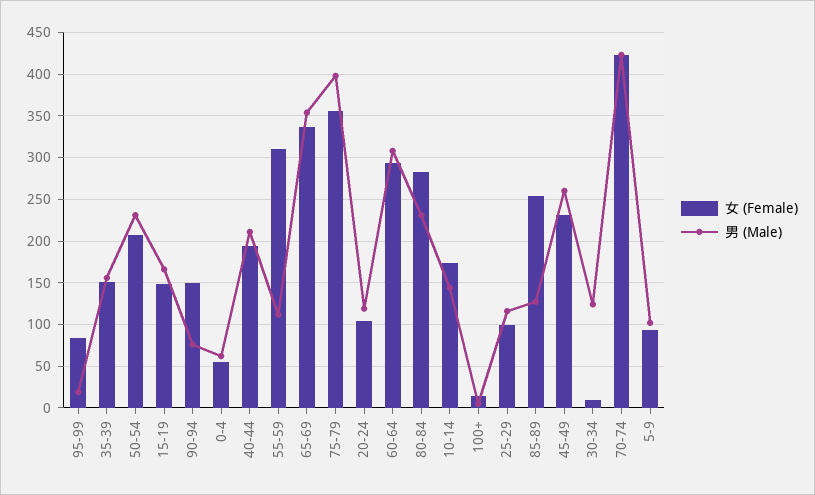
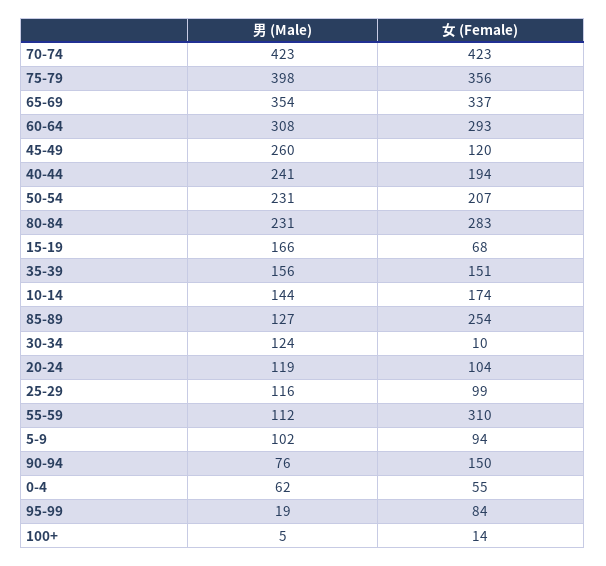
女 (Female), 15-19: 150 -> 68
男 (Male), 40-44: 210 -> 241
女 (Female), 45-49: 230 -> 120

